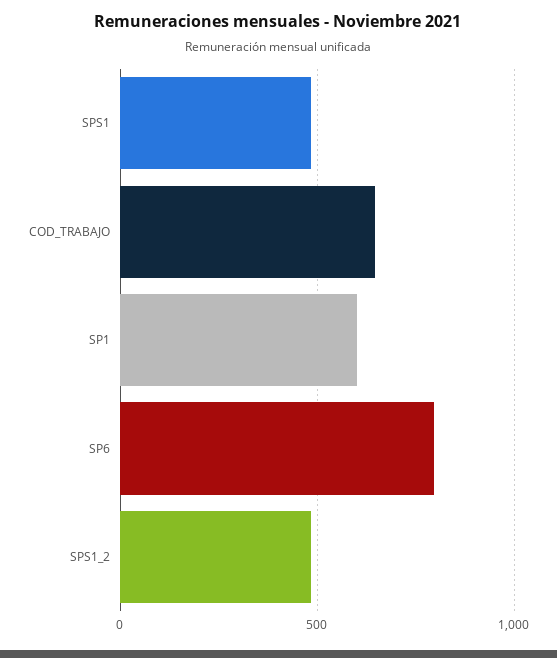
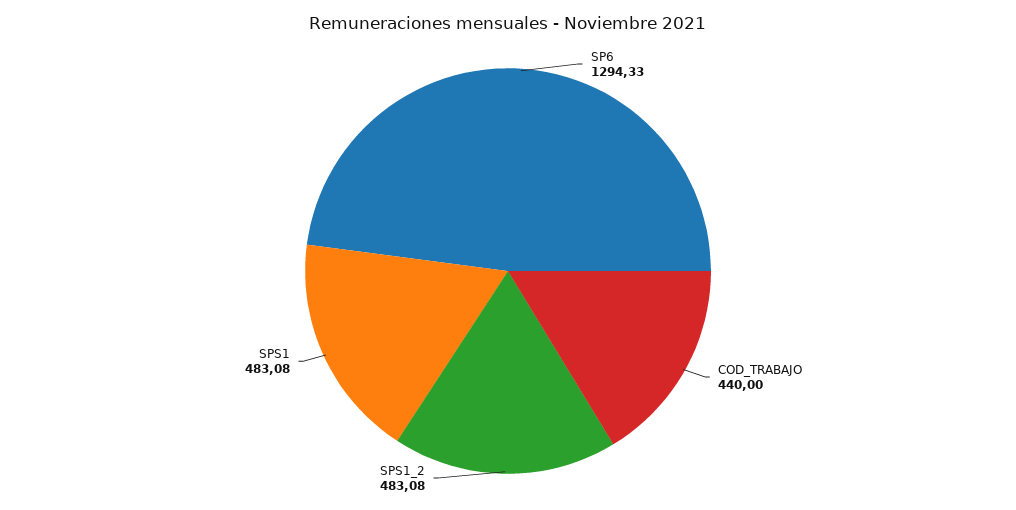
COD_TRABAJO: 650 -> 440
SP1: 600 -> none
SP6: 800 -> 1294.33

